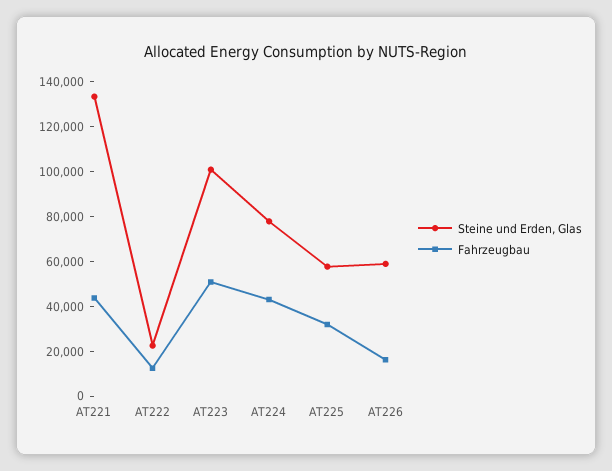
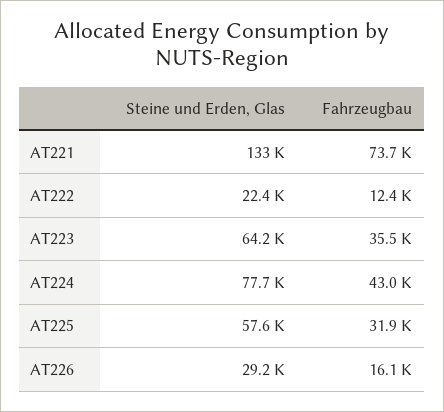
Fahrzeugbau, AT221: 45000 -> 73700
Steine und Erden, Glas, AT223: 100000 -> 64200
Fahrzeugbau, AT223: 50000 -> 35500
Steine und Erden, Glas, AT226: 60000 -> 29200

